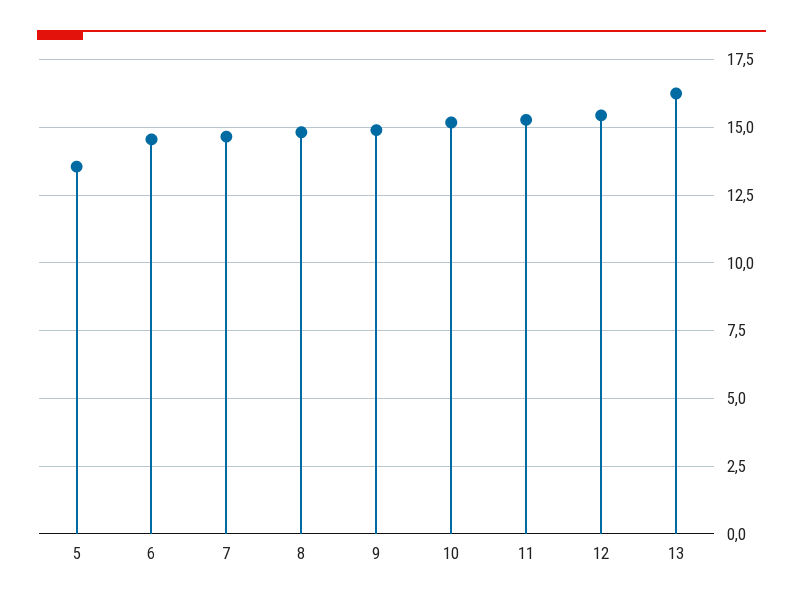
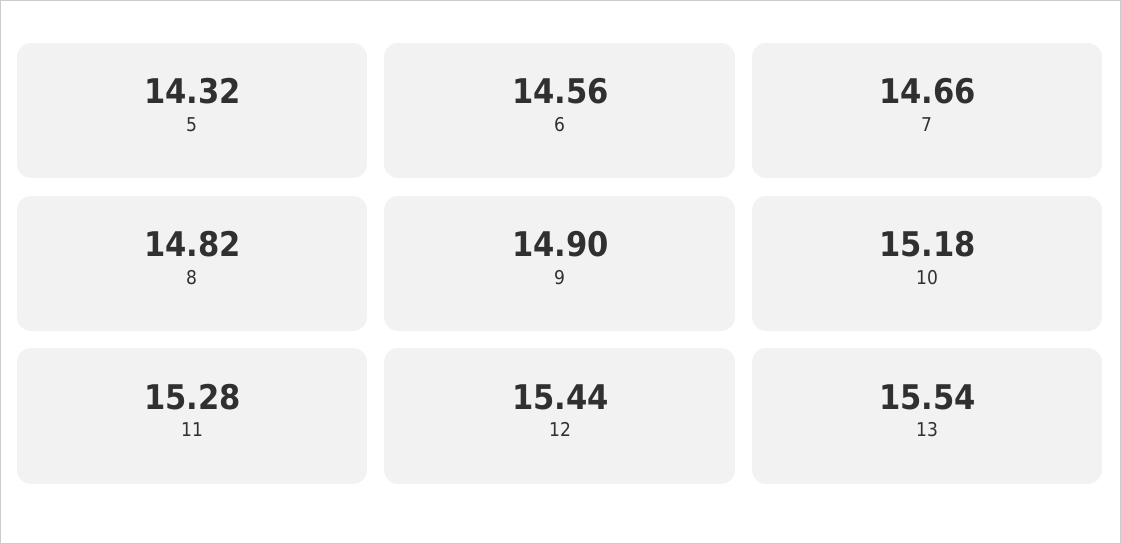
5: 13.5 -> 14.32
13: 16.25 -> 15.54

